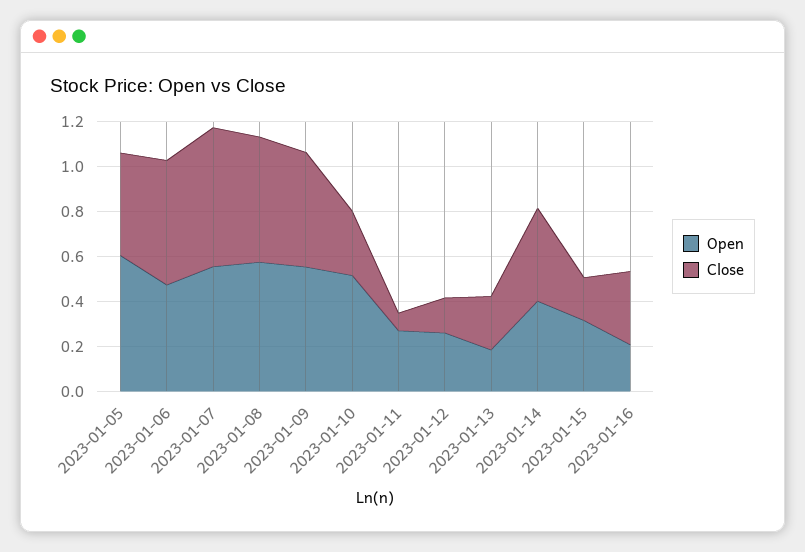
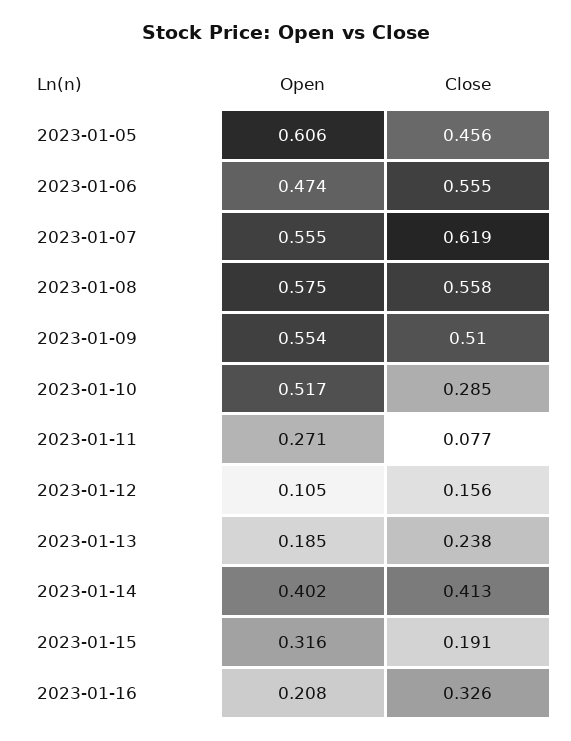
Open, 2023-01-12: 0.25 -> 0.105

